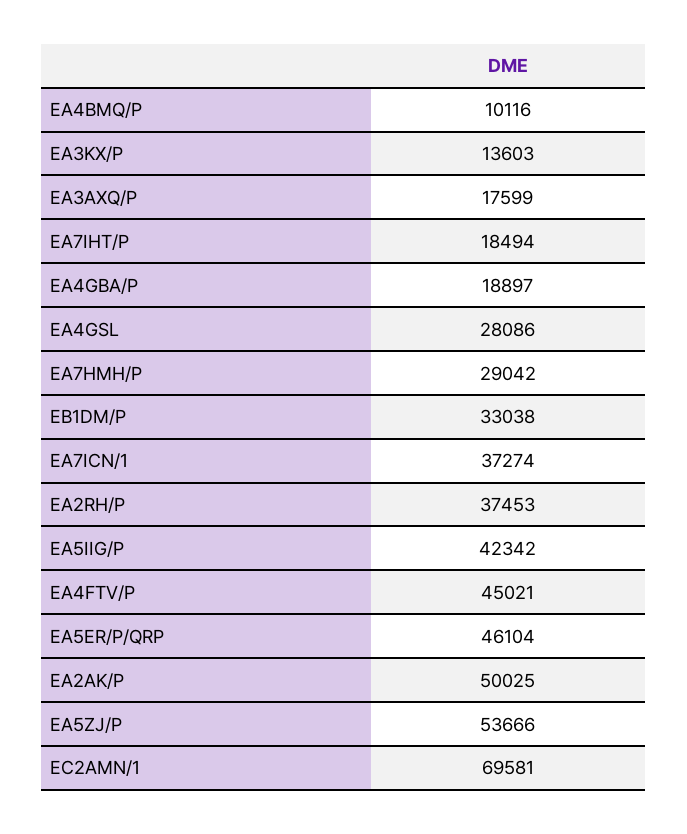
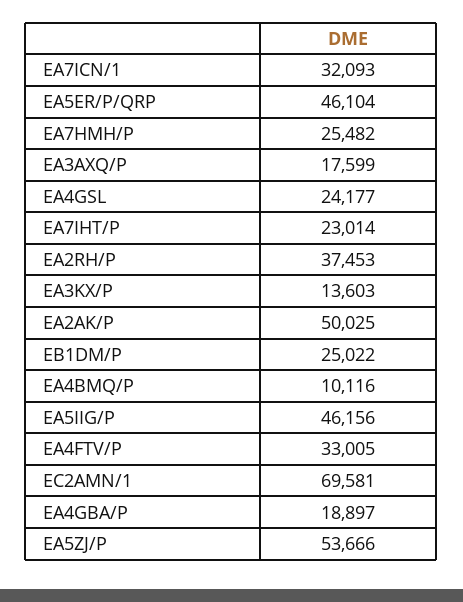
EA7IHT/P: 18494 -> 23014
EA4GSL: 28086 -> 24177
EA7HMH/P: 29042 -> 25482
EB1DM/P: 33038 -> 25022
EA7ICN/1: 37274 -> 32093
EA5IIG/P: 42342 -> 46156
EA4FTV/P: 45021 -> 33005

